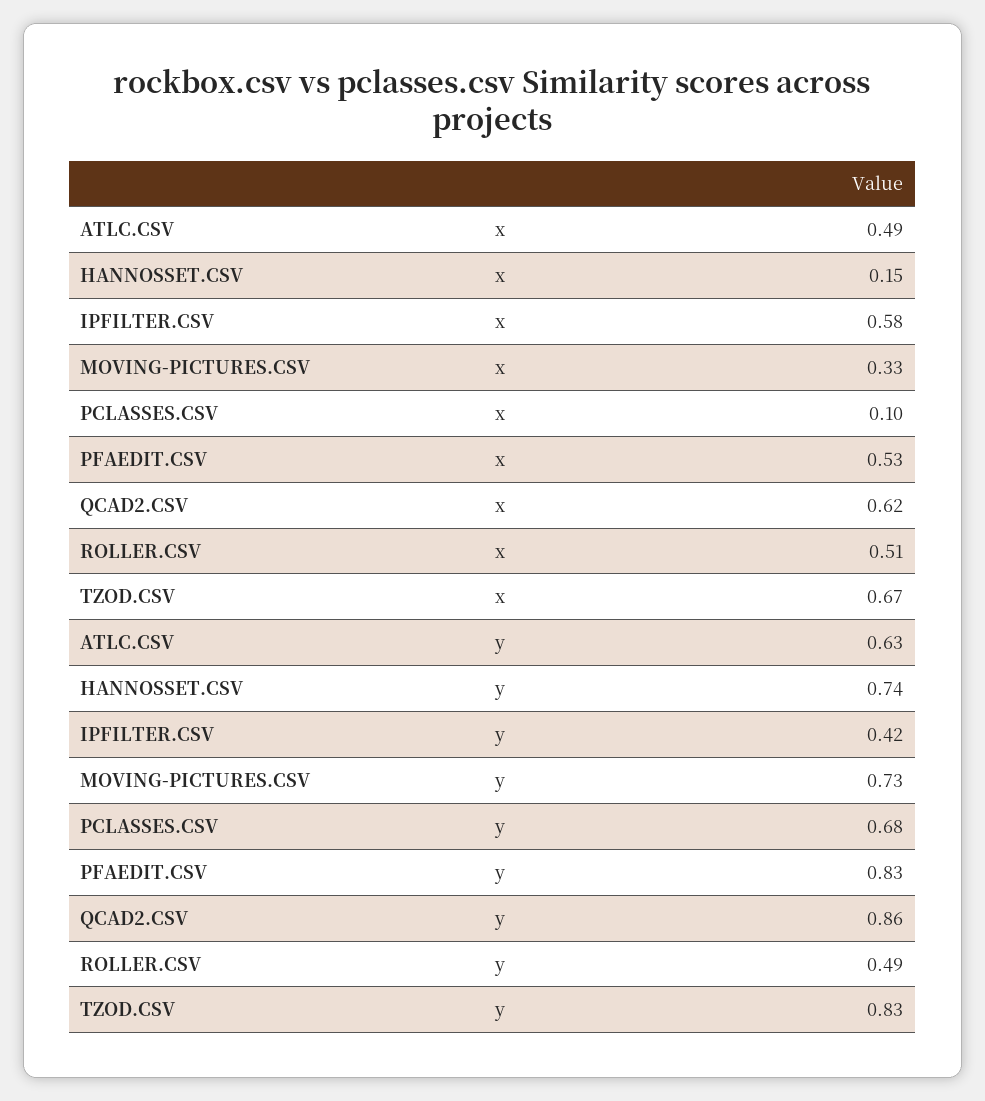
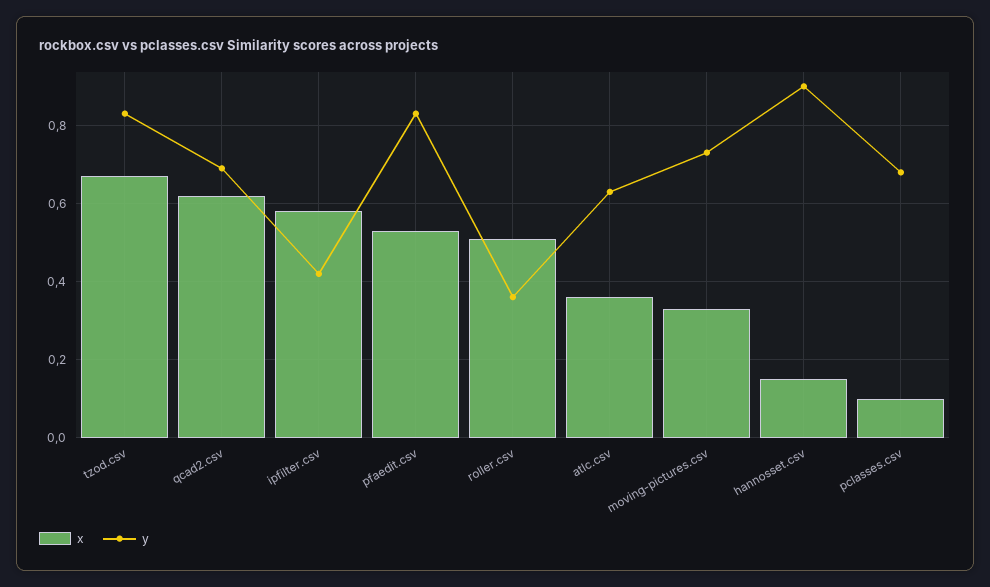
x, ATLC.CSV: 0.49 -> 0.35
y, HANNOSSET.CSV: 0.74 -> 0.9
y, QCAD2.CSV: 0.86 -> 0.7
y, ROLLER.CSV: 0.49 -> 0.35

